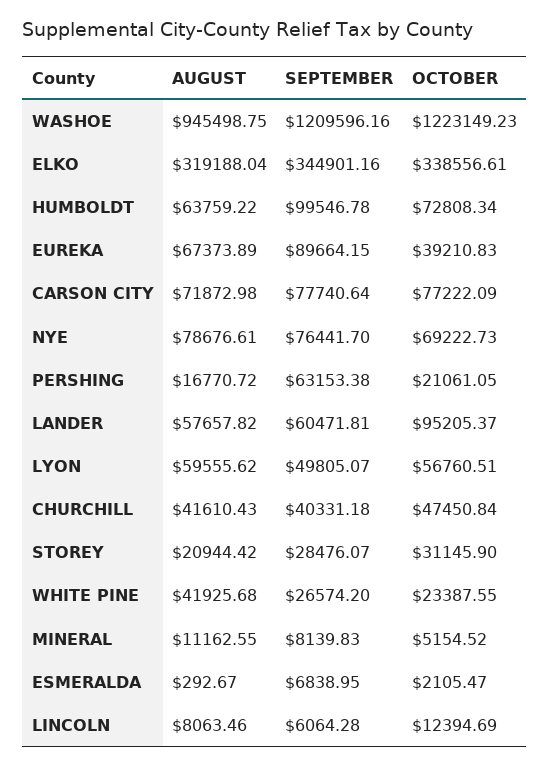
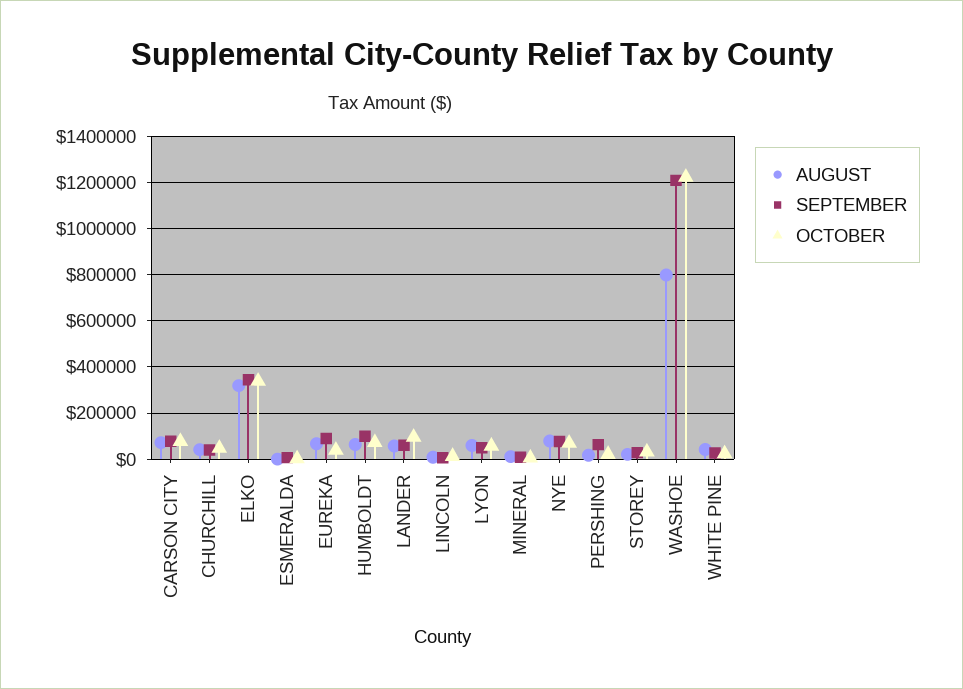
AUGUST, WASHOE: 945498.75 -> 800000

